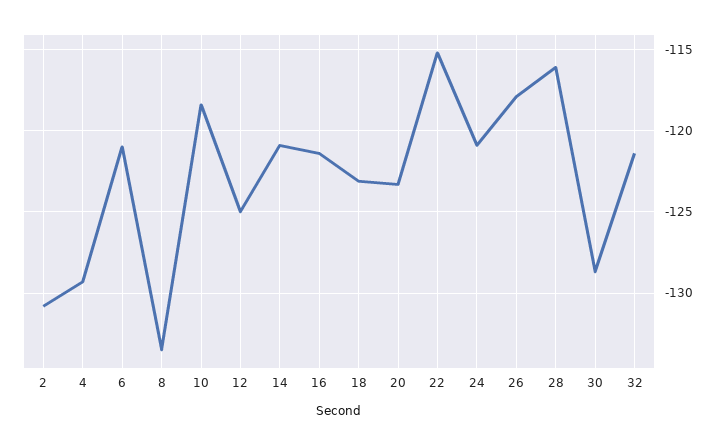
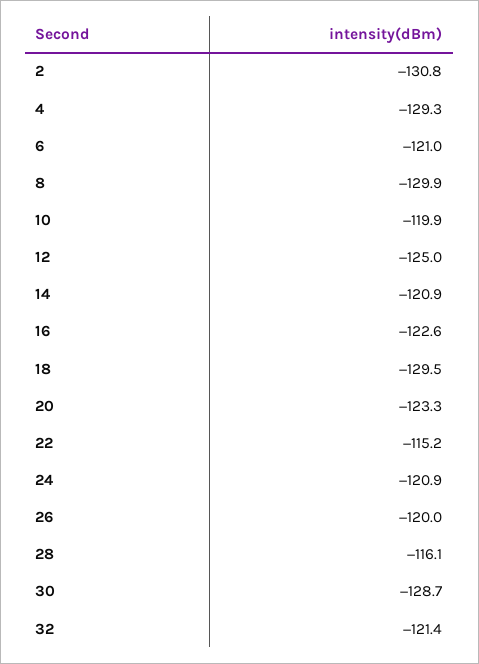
8: -133.5 -> -129.9
10: -118.5 -> -119.9
16: -121.5 -> -122.6
18: -123 -> -129.5
26: -118 -> -120

